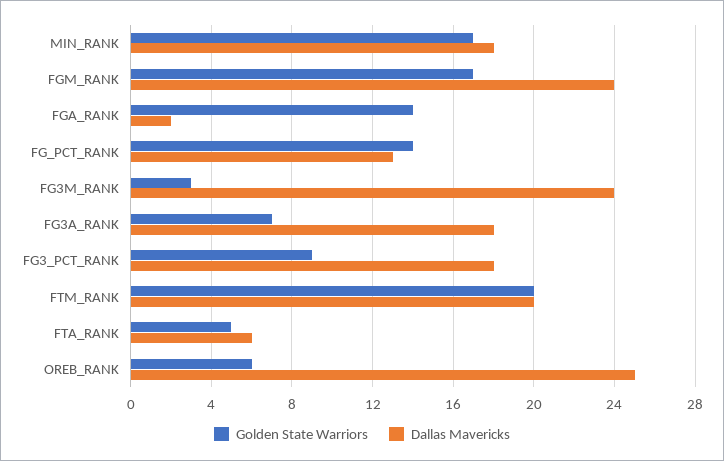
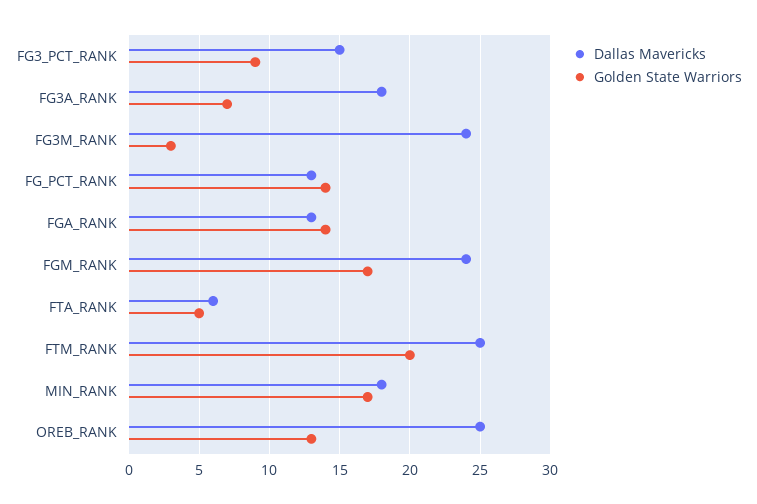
Dallas Mavericks, FGA_RANK: 2 -> 13
Dallas Mavericks, FG3_PCT_RANK: 18 -> 15
Dallas Mavericks, FTM_RANK: 20 -> 25
Golden State Warriors, OREB_RANK: 6 -> 13

